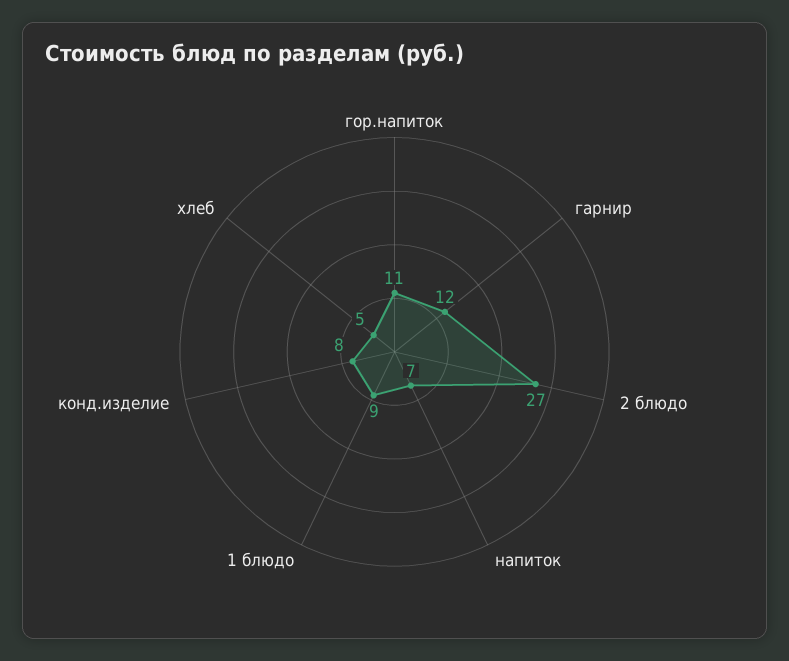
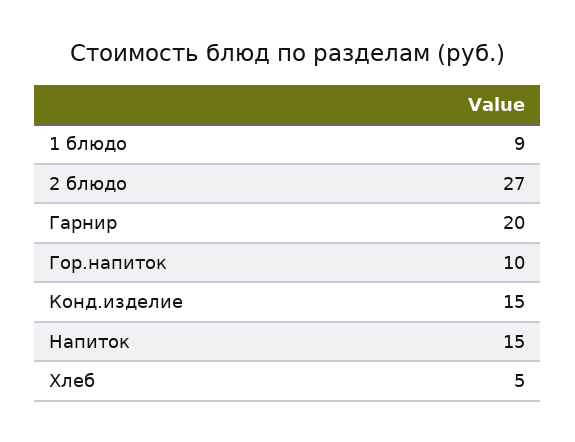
гор.напиток: 11 -> 10
гарнир: 12 -> 20
напиток: 7 -> 15
конд.изделие: 8 -> 15

